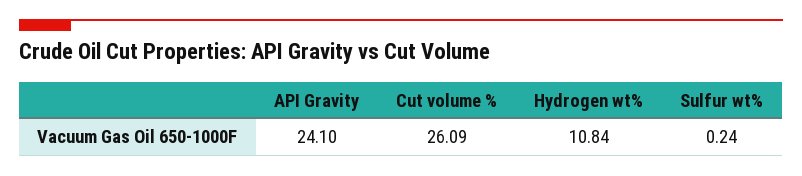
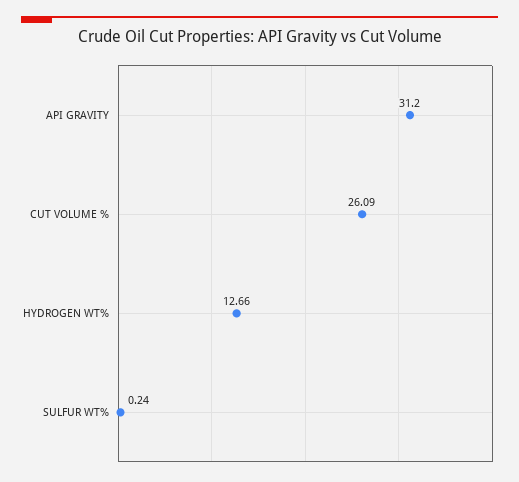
API Gravity: 24.1 -> 31.2
Hydrogen wt%: 10.84 -> 12.66

